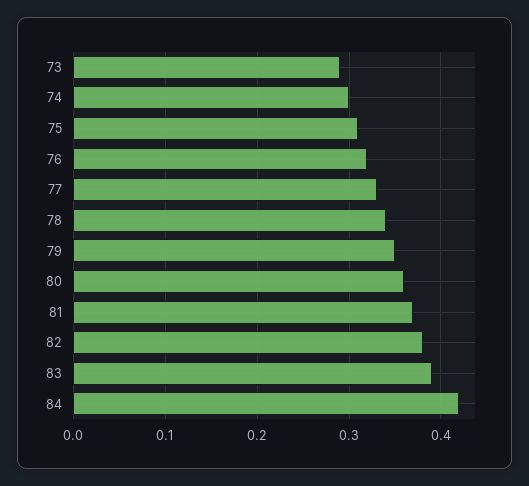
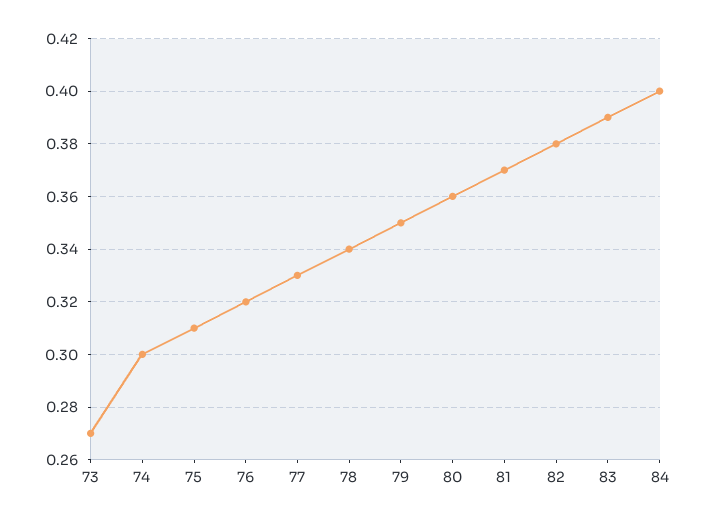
73: 0.29 -> 0.27
84: 0.42 -> 0.4

